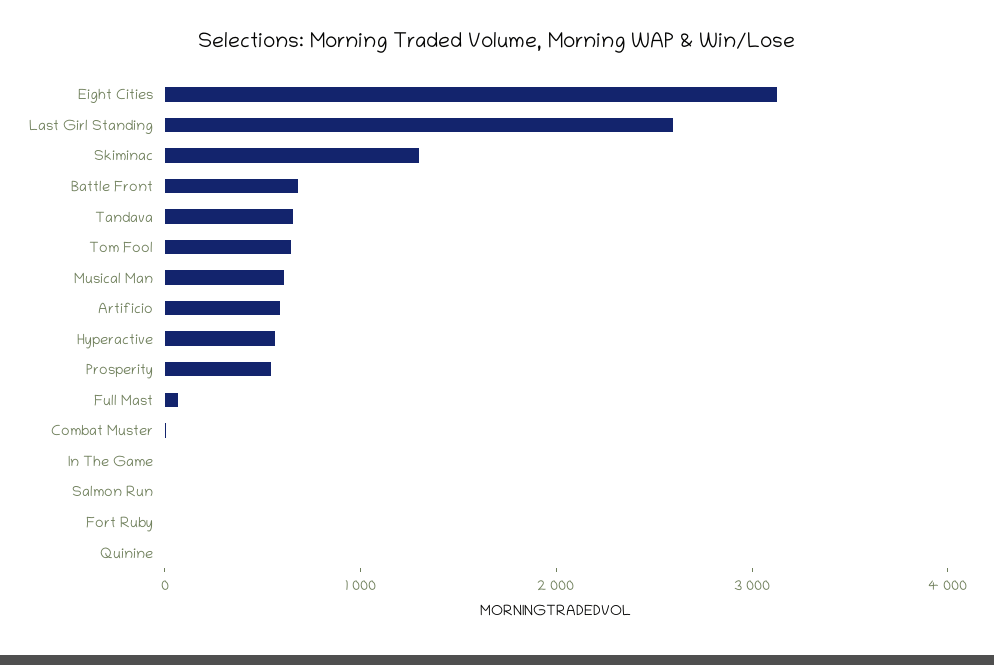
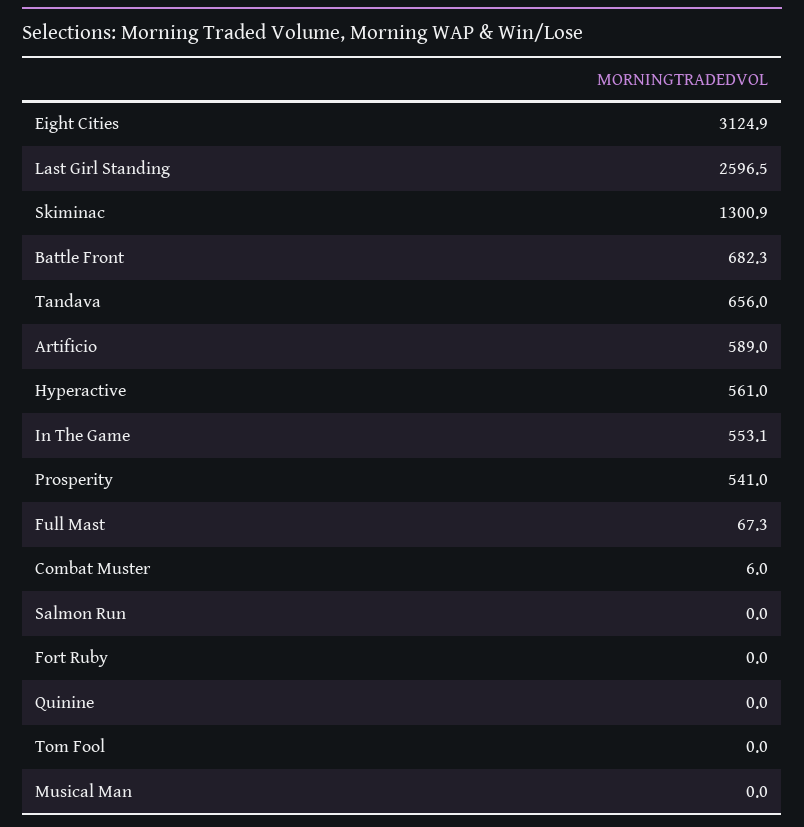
Tom Fool: 600 -> 0
Musical Man: 600 -> 0
In The Game: 0 -> 553.1

